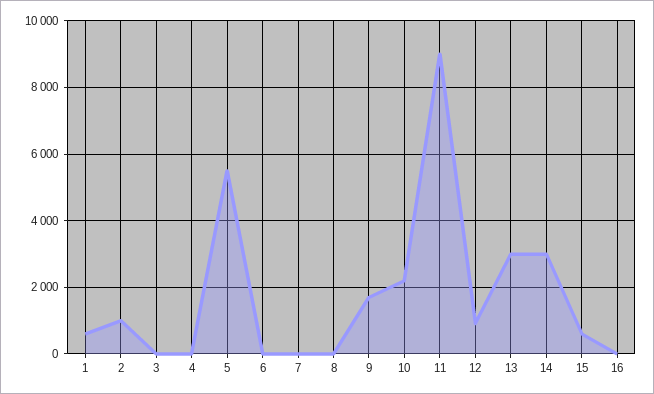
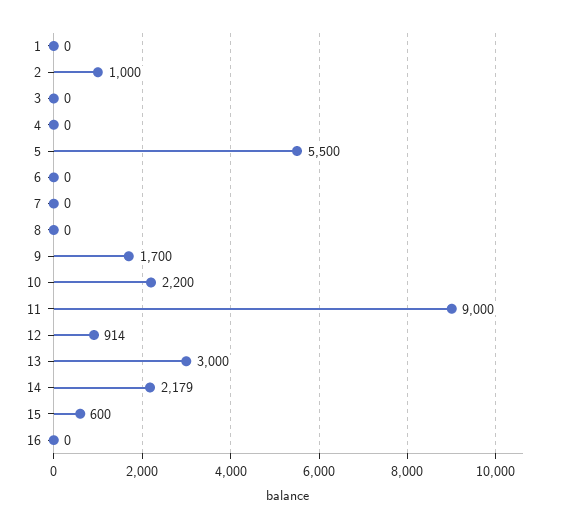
1: 600 -> 0
14: 3000 -> 2179

